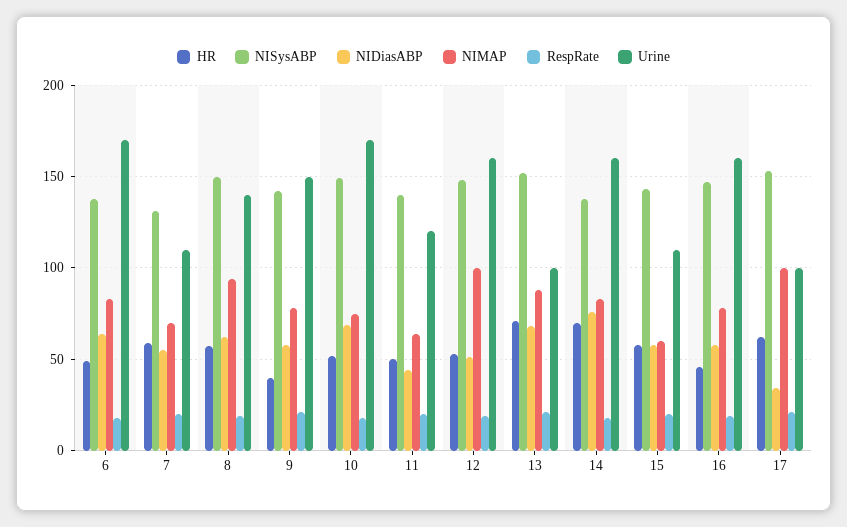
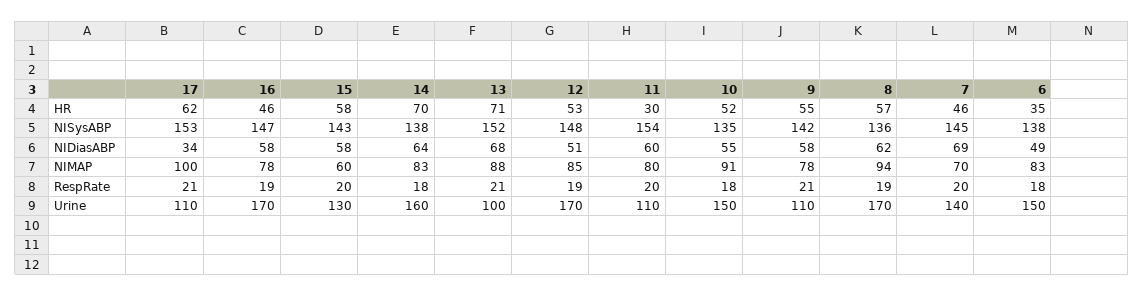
HR, 6: 50 -> 35
NIDiasABP, 6: 65 -> 49
Urine, 6: 170 -> 150
HR, 7: 60 -> 46
NISysABP, 7: 130 -> 145
NIDiasABP, 7: 55 -> 69
Urine, 7: 110 -> 140
NISysABP, 8: 150 -> 136
Urine, 8: 140 -> 170
HR, 9: 40 -> 55
Urine, 9: 150 -> 110
NISysABP, 10: 150 -> 135
NIDiasABP, 10: 70 -> 55
NIMAP, 10: 75 -> 91
Urine, 10: 170 -> 150
HR, 11: 50 -> 30
NISysABP, 11: 140 -> 154
NIDiasABP, 11: 45 -> 60
NIMAP, 11: 65 -> 80
Urine, 11: 120 -> 110
NIMAP, 12: 100 -> 85
Urine, 12: 160 -> 170
NIDiasABP, 14: 75 -> 64
Urine, 15: 110 -> 130
Urine, 16: 160 -> 170
Urine, 17: 100 -> 110

